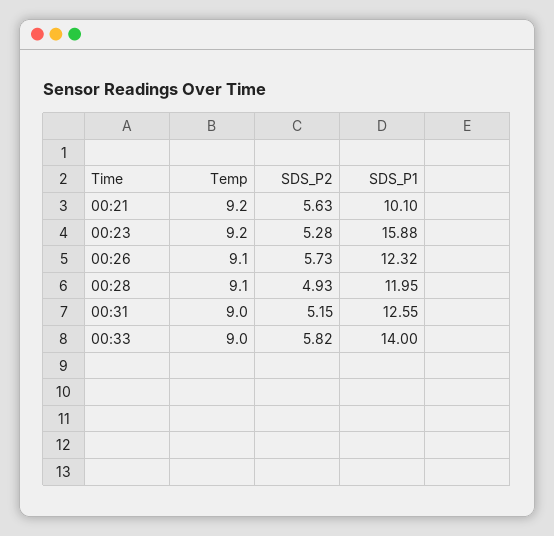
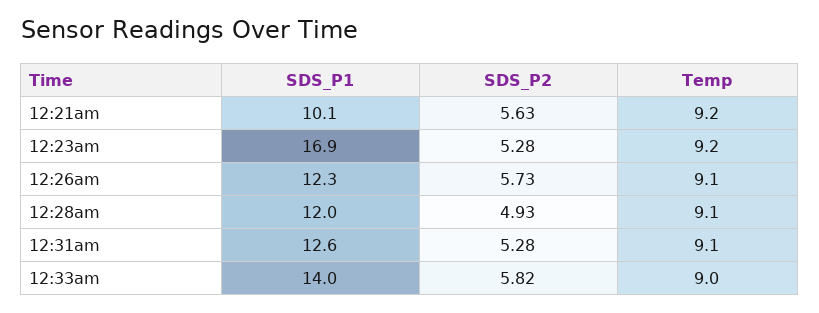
SDS_P1, 00:23: 15.88 -> 16.9
Temp, 00:31: 9 -> 9.1
SDS_P2, 00:31: 5.15 -> 5.28

